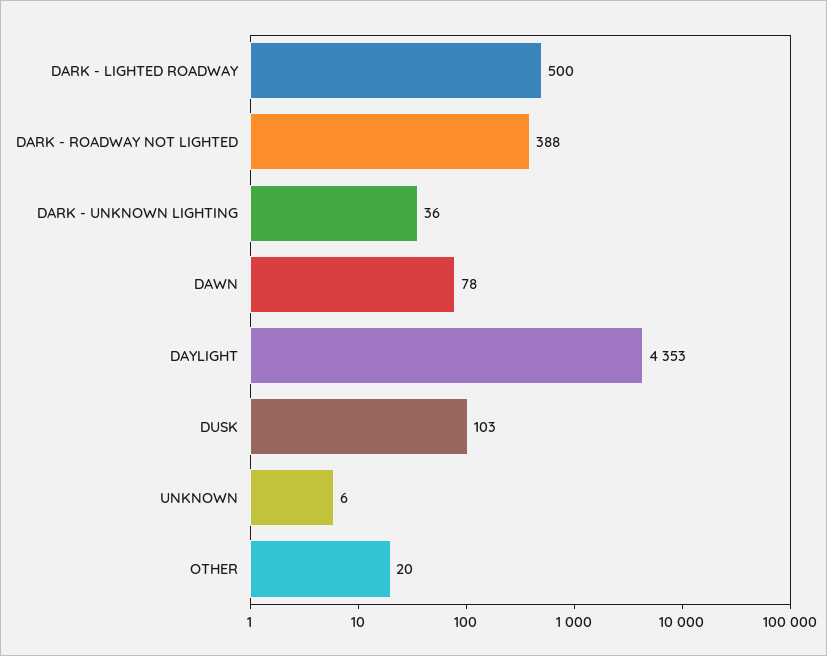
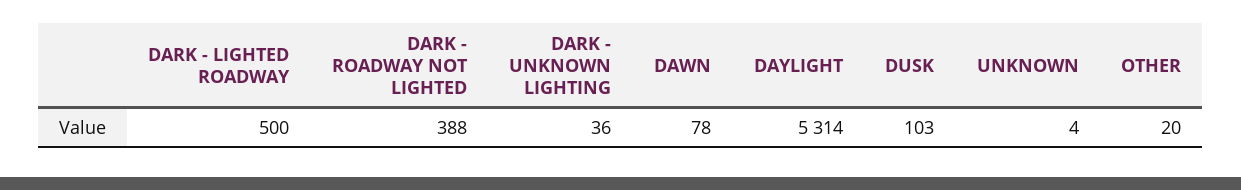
DAYLIGHT: 4353 -> 5314
UNKNOWN: 6 -> 4

